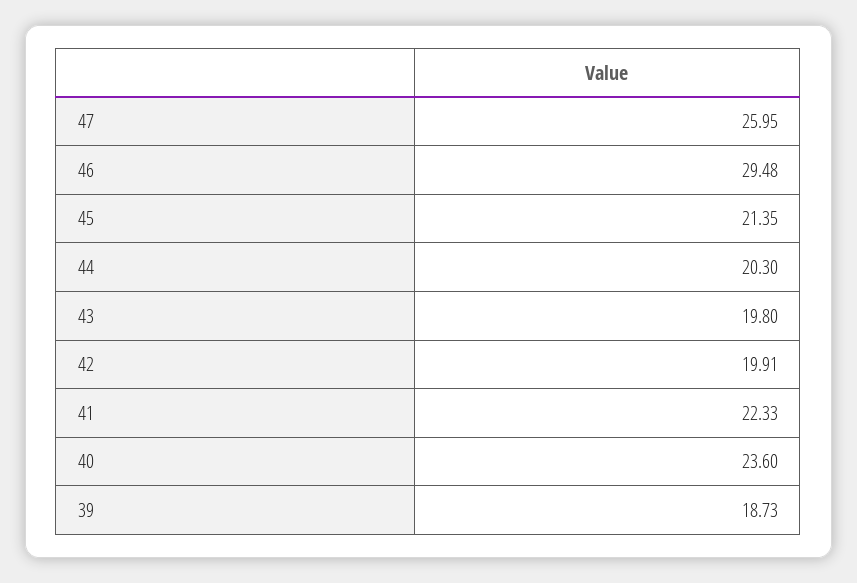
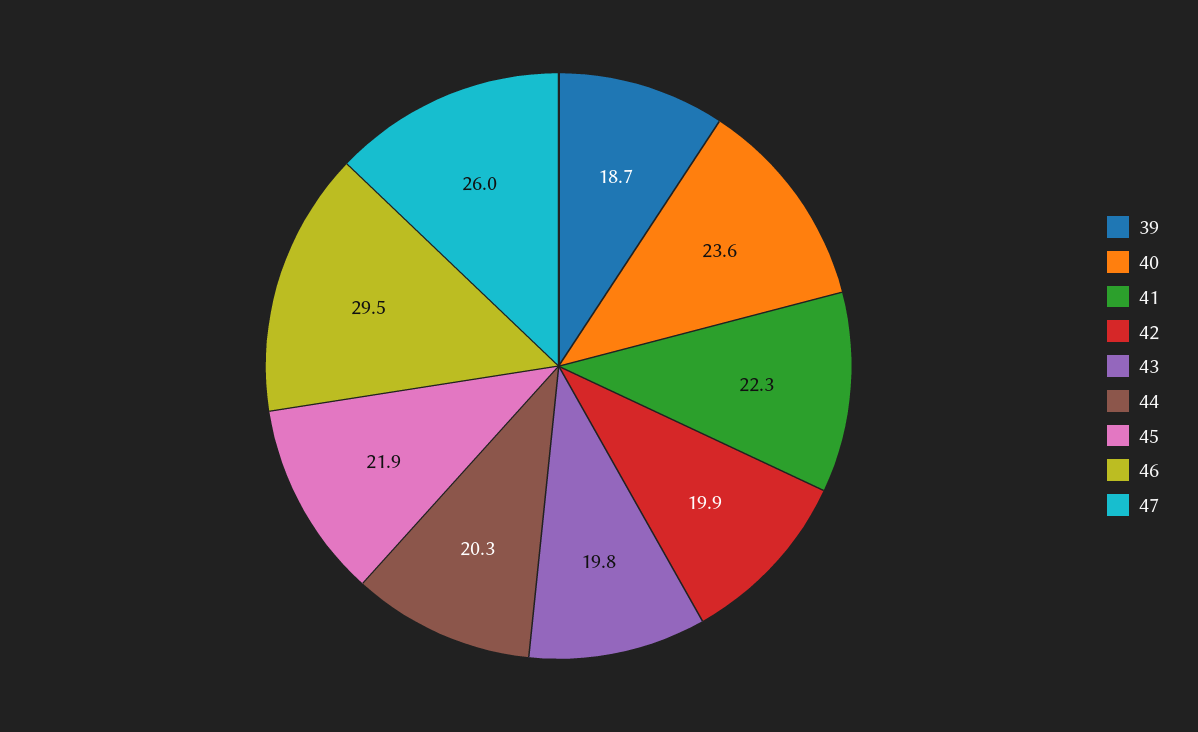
45: 21.35 -> 21.9

